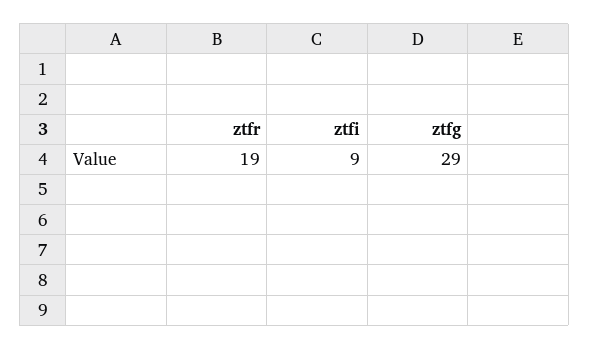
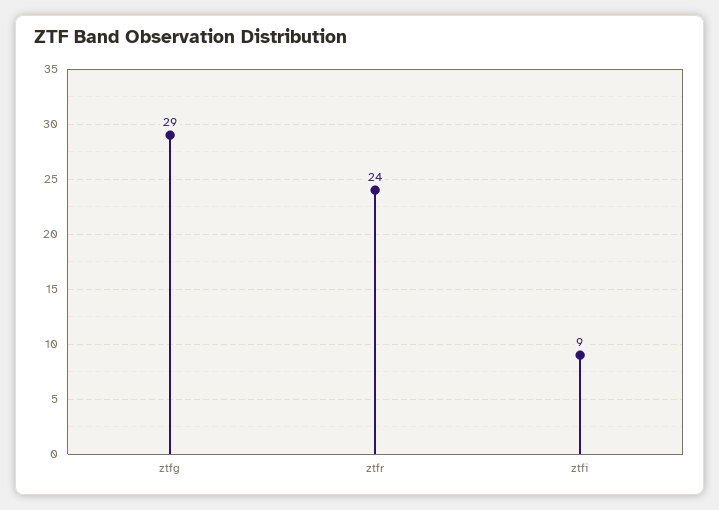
ztfr: 19 -> 24

